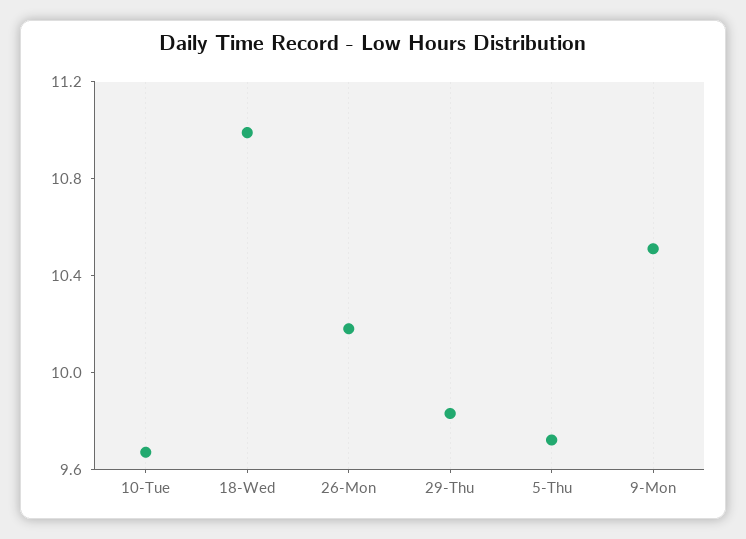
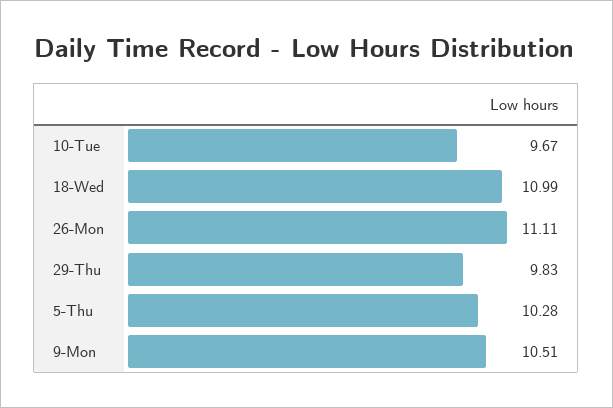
26-Mon: 10.2 -> 11.11
5-Thu: 9.7 -> 10.28

